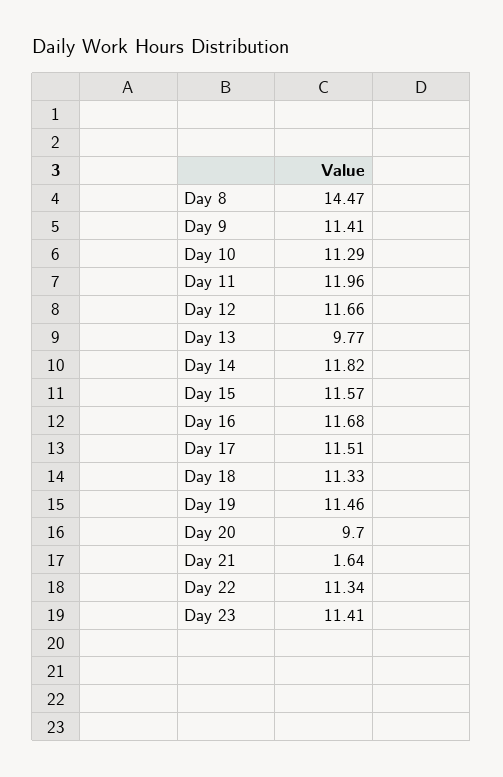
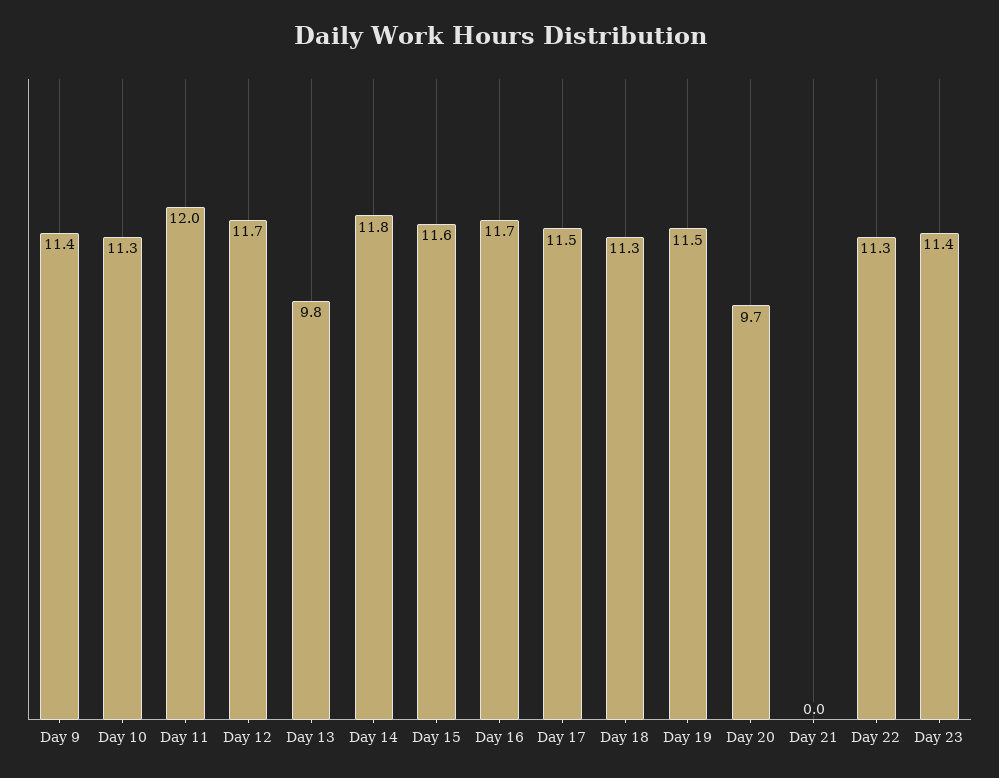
Day 8: 14.47 -> none
Day 21: 1.64 -> 0

